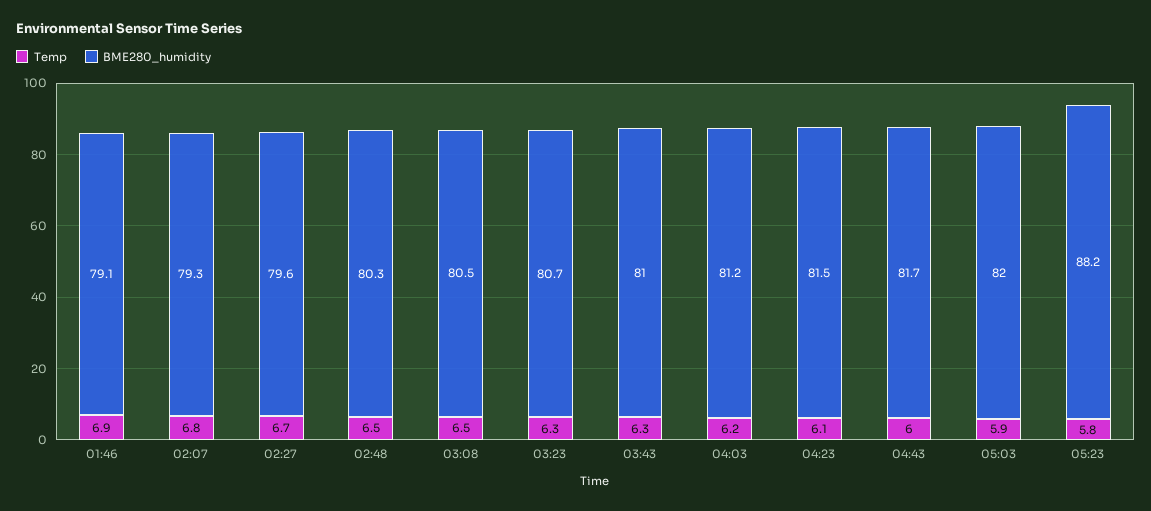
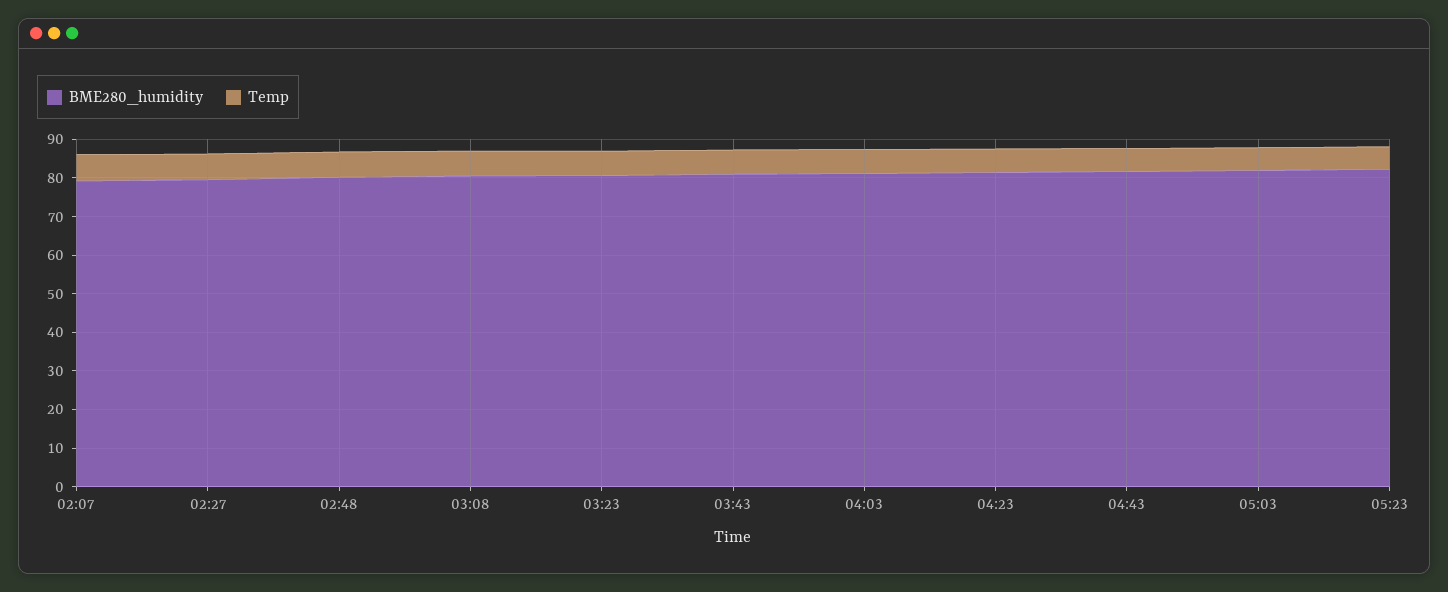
Temp, 01:46: 6.9 -> none
BME280_humidity, 01:46: 79.1 -> none
BME280_humidity, 05:23: 88.2 -> 82.5

